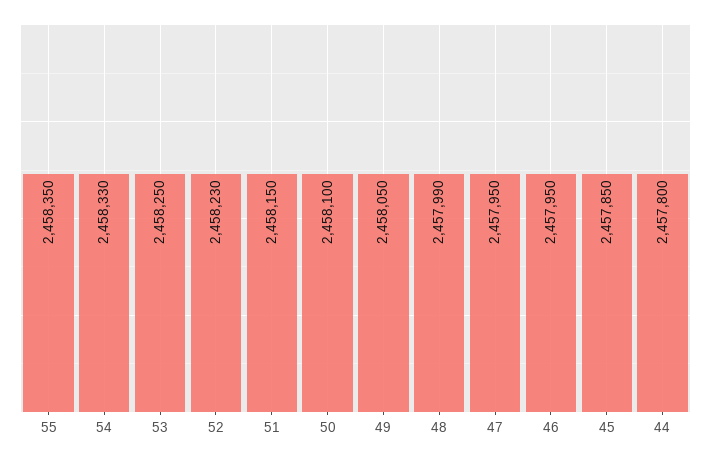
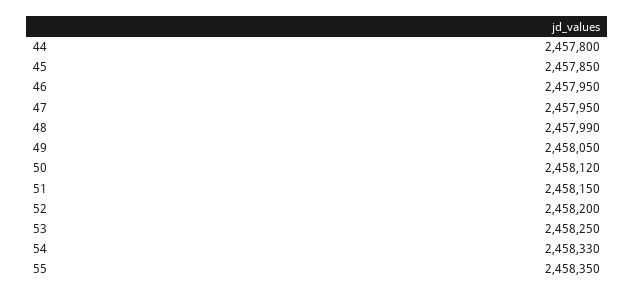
52: 2458230 -> 2458200
50: 2458100 -> 2458120

